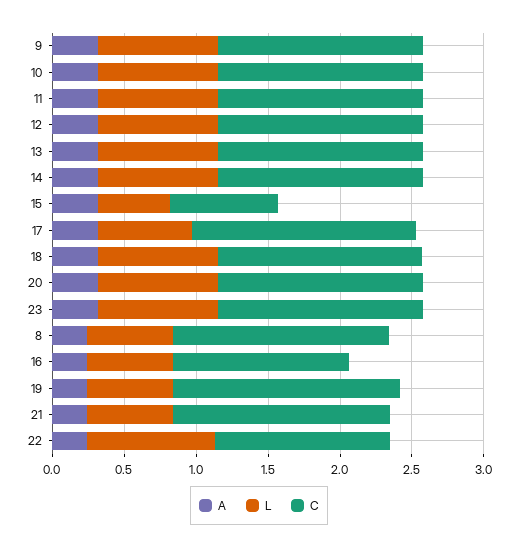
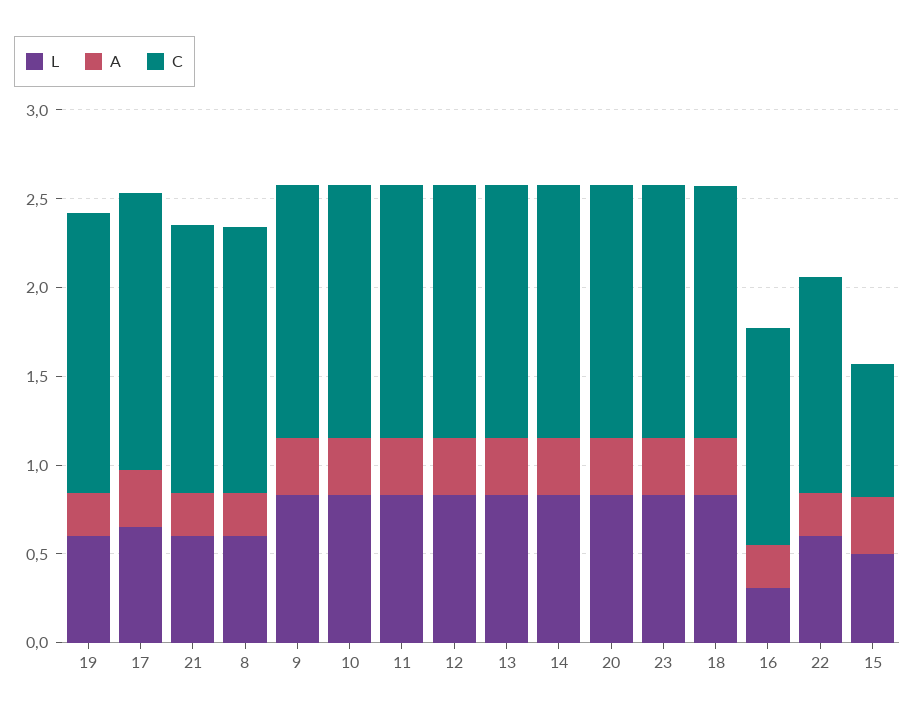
L, 16: 0.6 -> 0.3
L, 22: 0.9 -> 0.6

